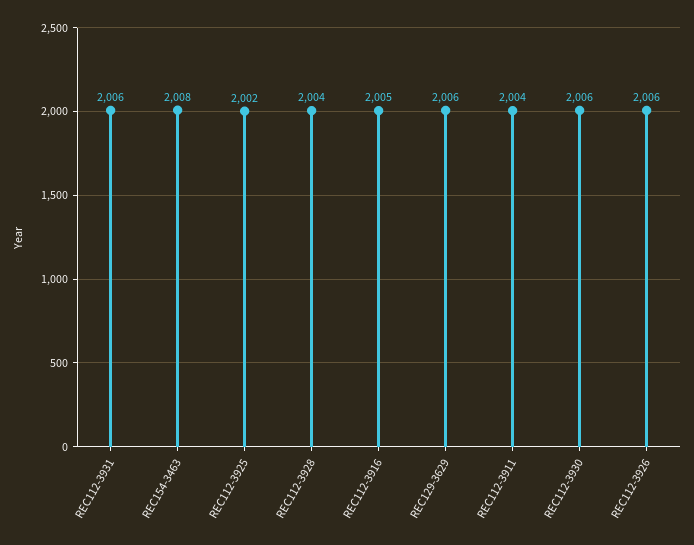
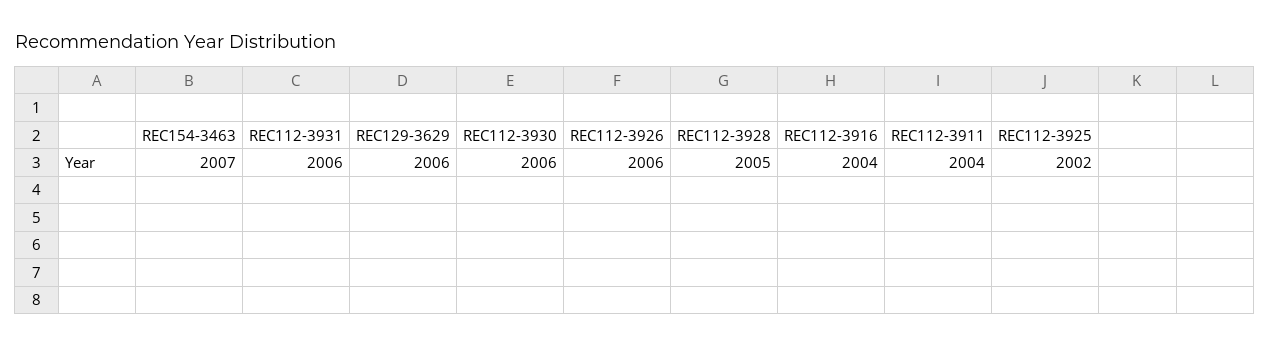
REC154-3463: 2008 -> 2007
REC112-3928: 2004 -> 2005
REC112-3916: 2005 -> 2004

